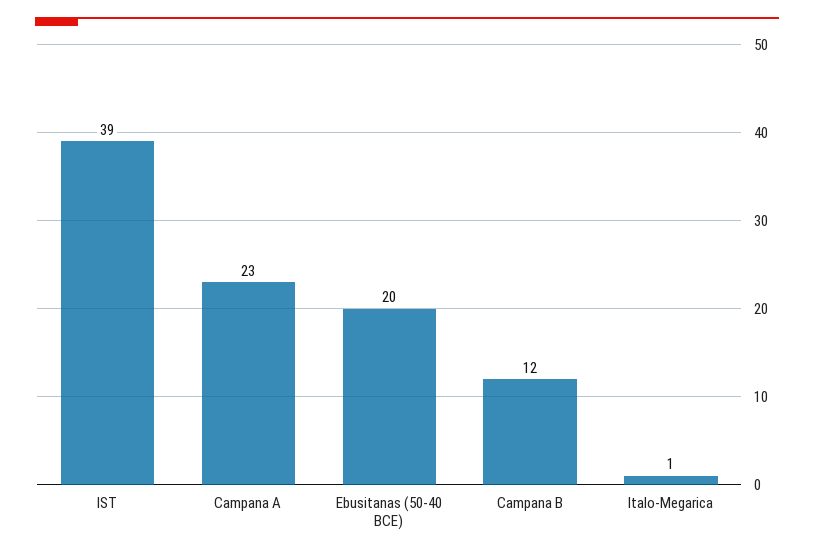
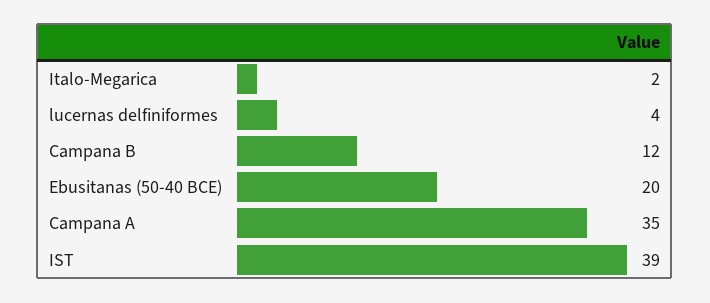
Campana A: 23 -> 35
Italo-Megarica: 1 -> 2
lucernas delfiniformes: none -> 4

